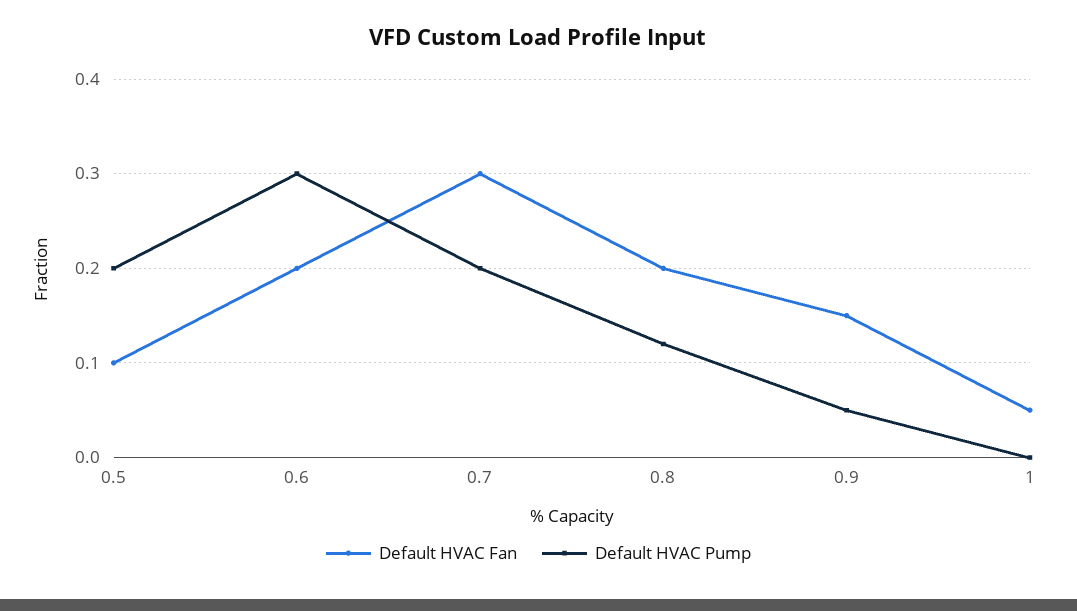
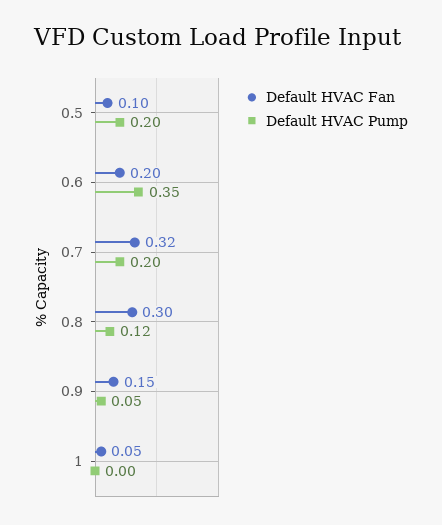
Default HVAC Pump, 0.6: 0.3 -> 0.35
Default HVAC Fan, 0.7: 0.3 -> 0.32
Default HVAC Fan, 0.8: 0.2 -> 0.3

